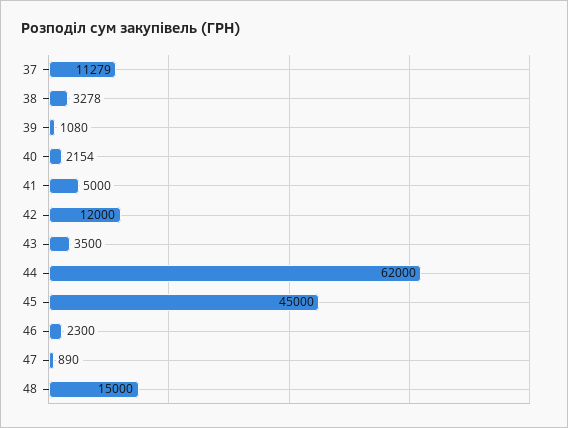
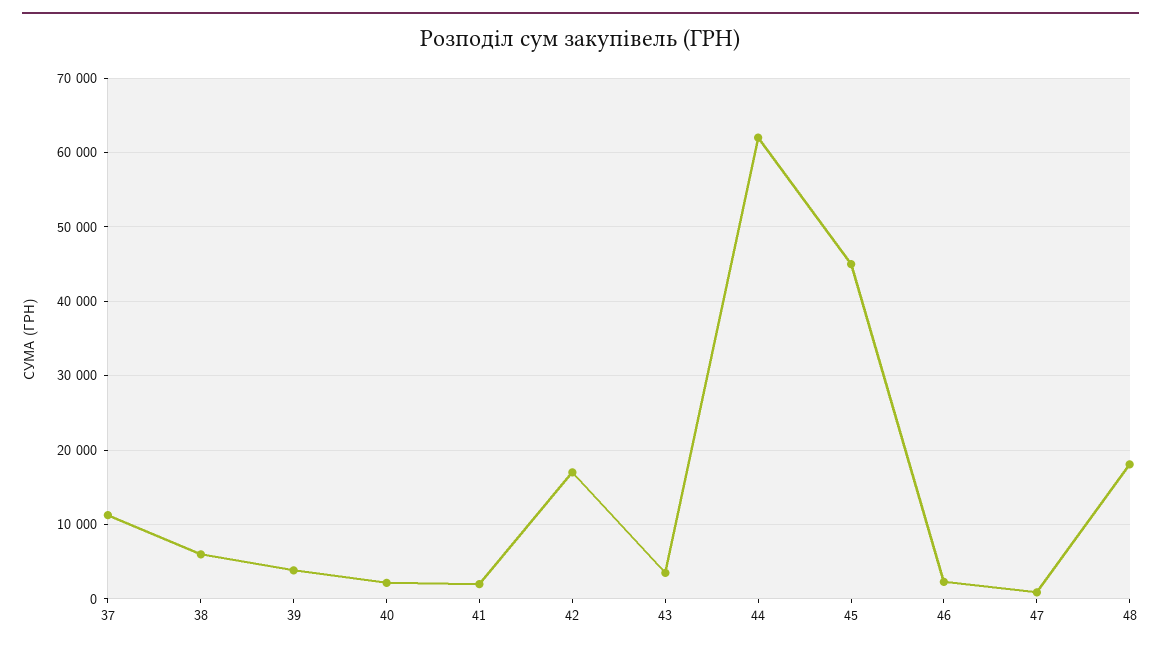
38: 3278 -> 6000
39: 1080 -> 4000
41: 5000 -> 2000
42: 12000 -> 17000
48: 15000 -> 18000

